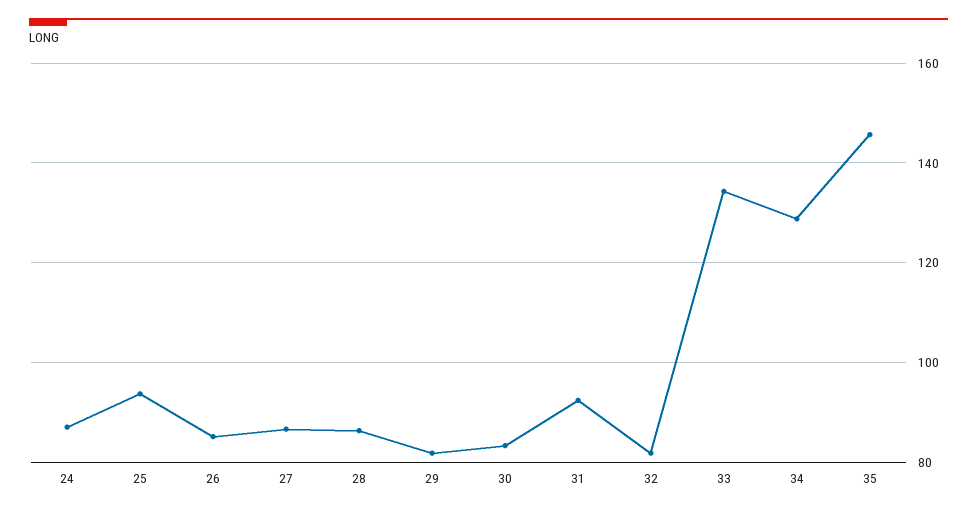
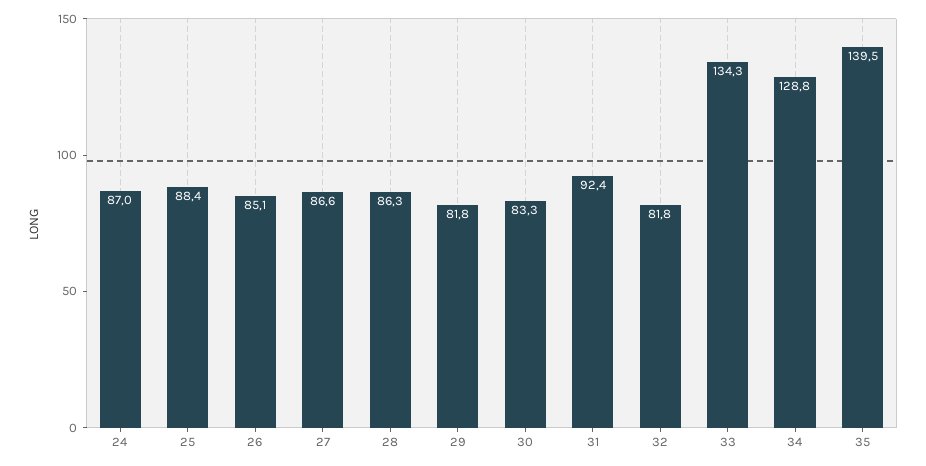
25: 94 -> 88.4
35: 146 -> 139.5

